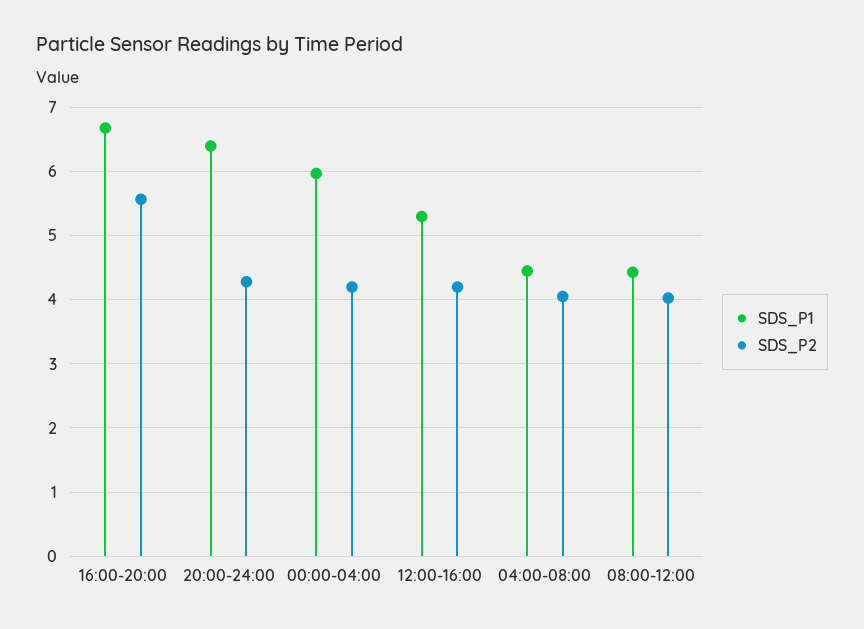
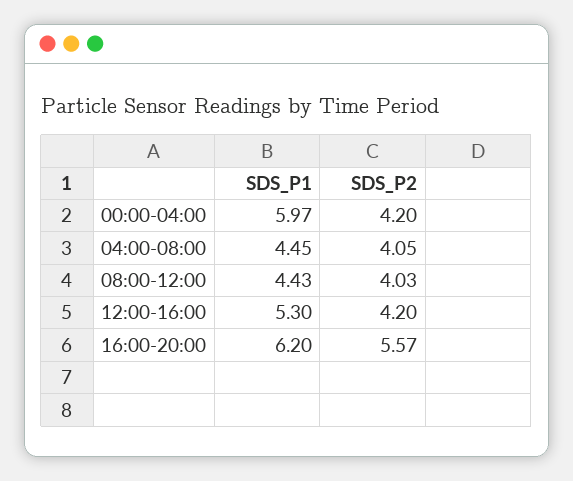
SDS_P1, 16:00-20:00: 6.7 -> 6.2
SDS_P1, 20:00-24:00: 6.4 -> none
SDS_P2, 20:00-24:00: 4.3 -> none

